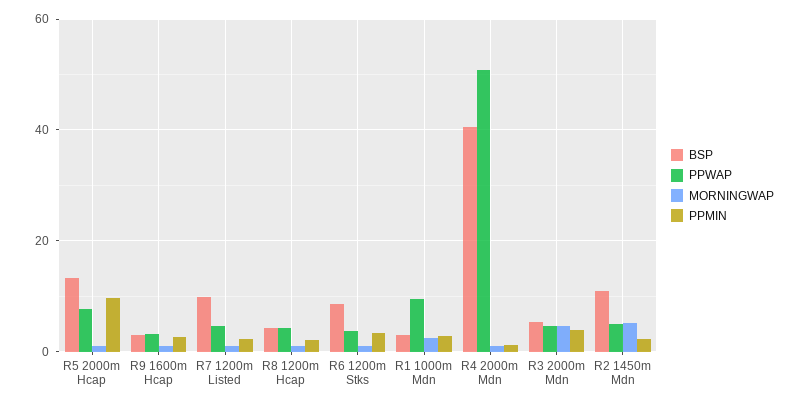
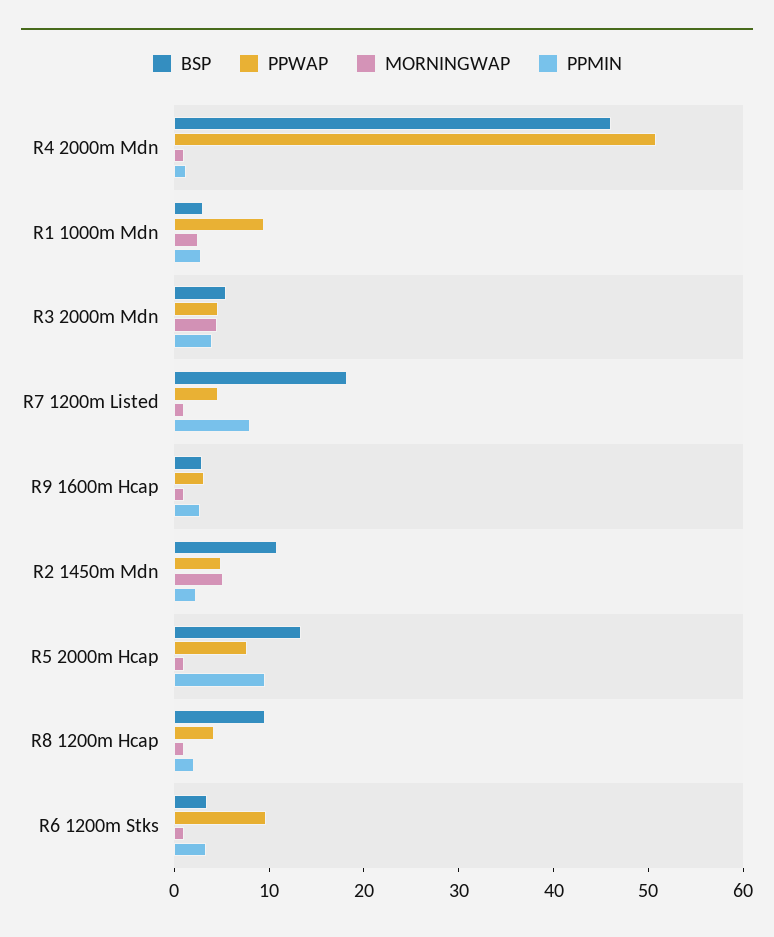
BSP, R7 1200m Listed: 10 -> 18
PPMIN, R7 1200m Listed: 2 -> 8
BSP, R8 1200m Hcap: 4 -> 10
BSP, R6 1200m Stks: 8 -> 4
PPWAP, R6 1200m Stks: 4 -> 10
BSP, R4 2000m Mdn: 40 -> 46

